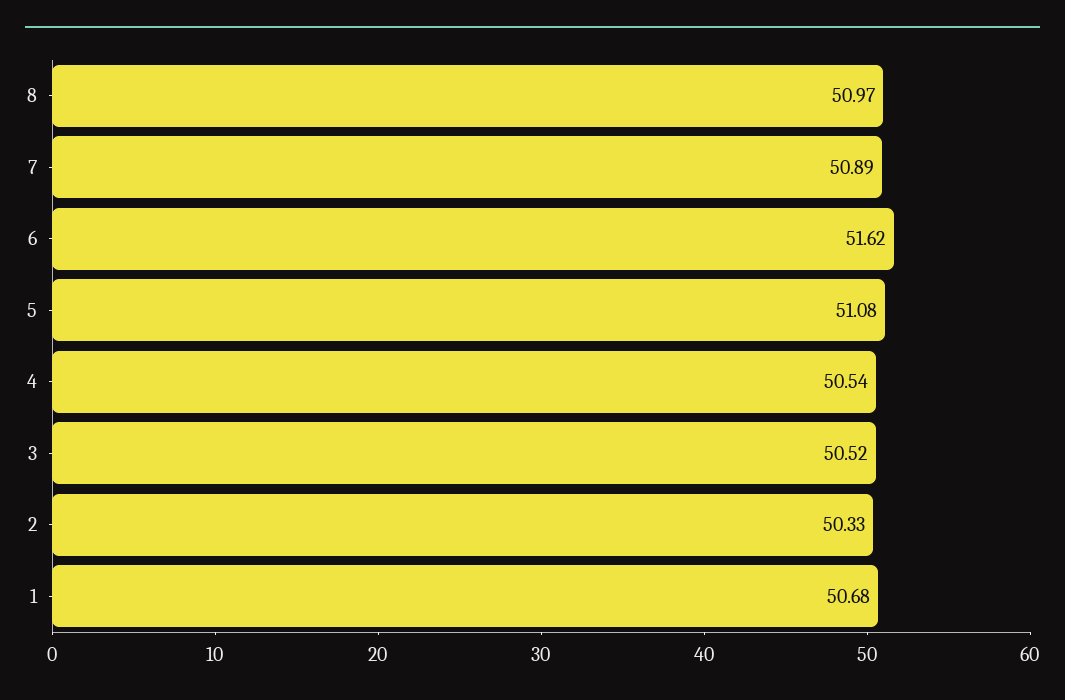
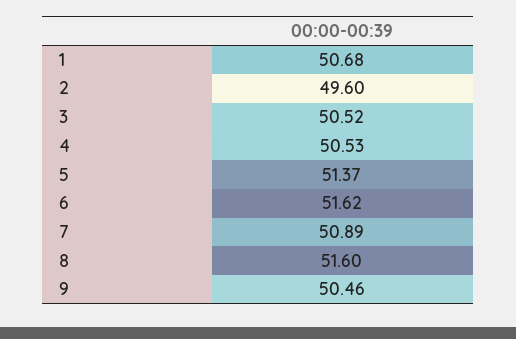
8: 50.97 -> 51.6
5: 51.08 -> 51.37
4: 50.54 -> 50.53
2: 50.33 -> 49.6
9: none -> 50.46

